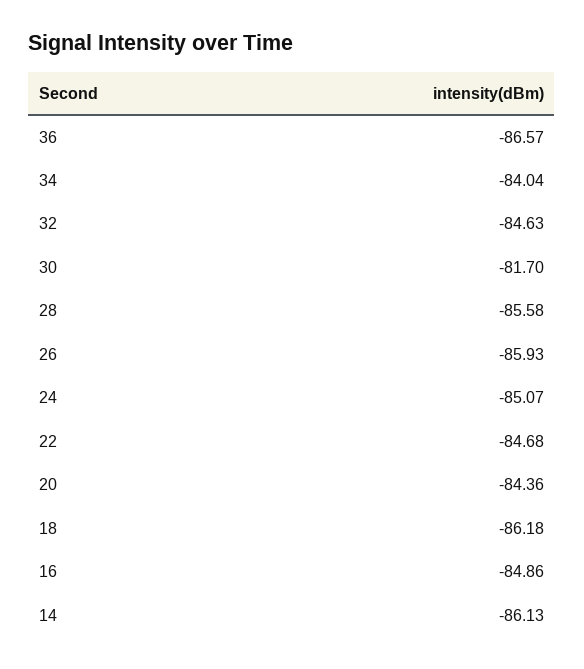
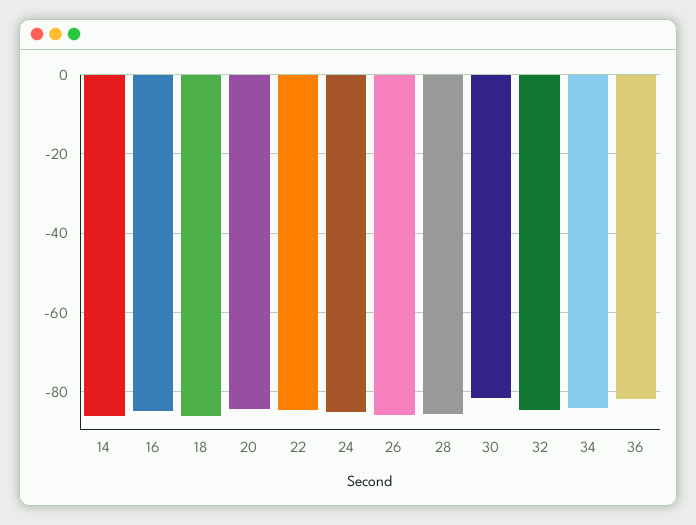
36: -86.57 -> -82

